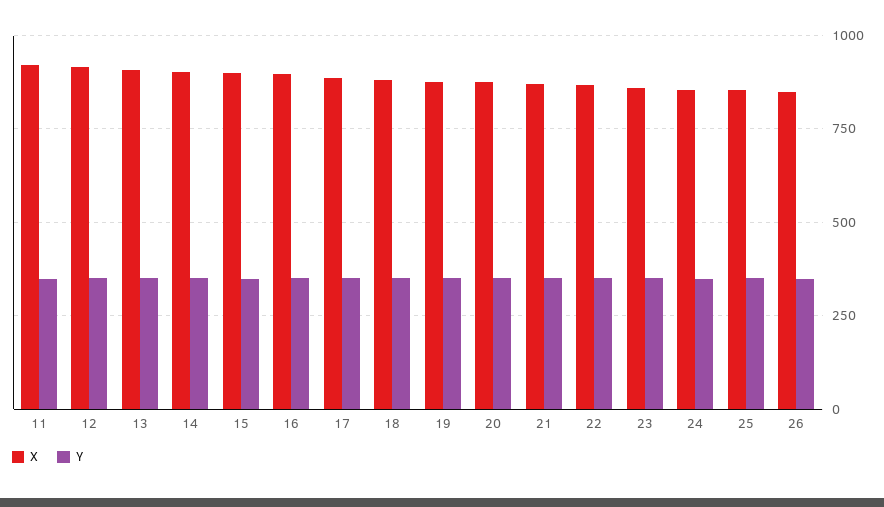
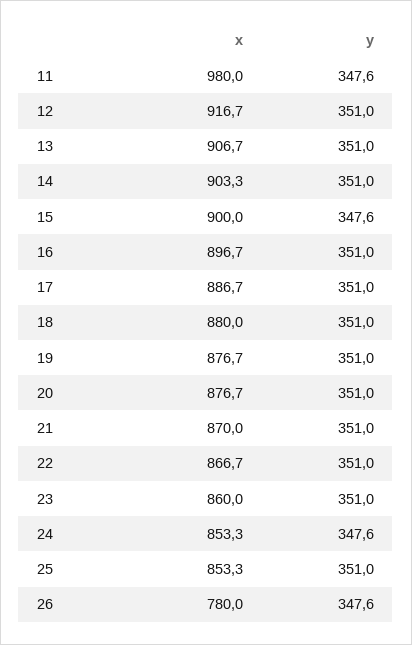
X, 11: 925 -> 980
X, 26: 850 -> 780

